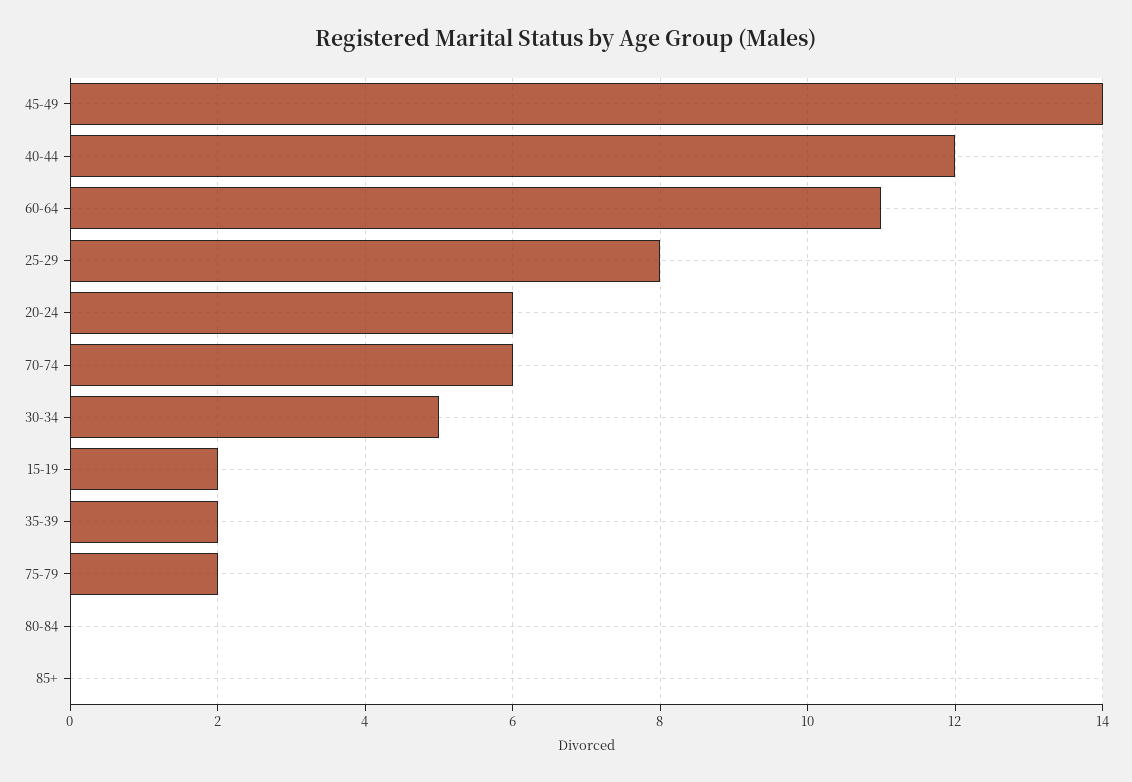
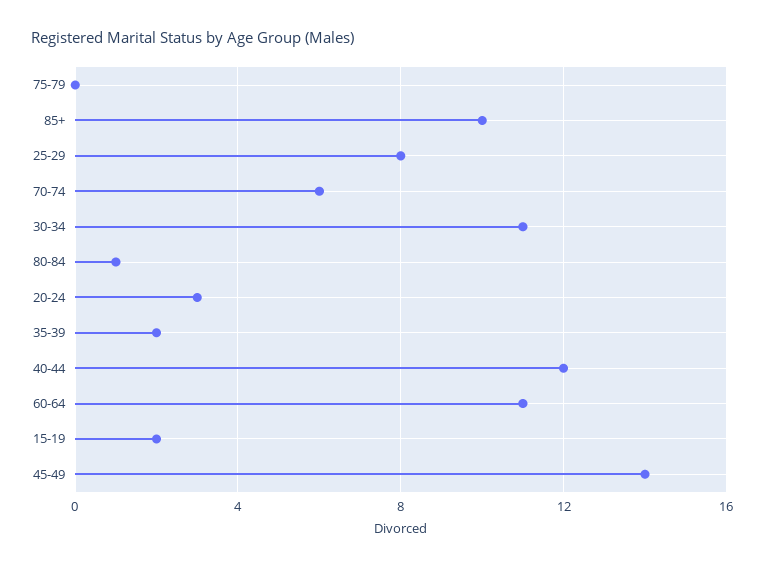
20-24: 6 -> 3
30-34: 5 -> 11
75-79: 2 -> 0
80-84: 0 -> 1
85+: 0 -> 10

